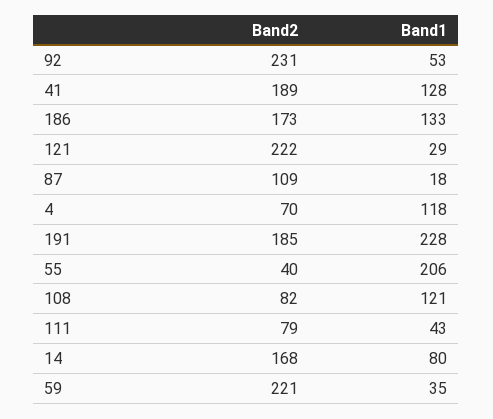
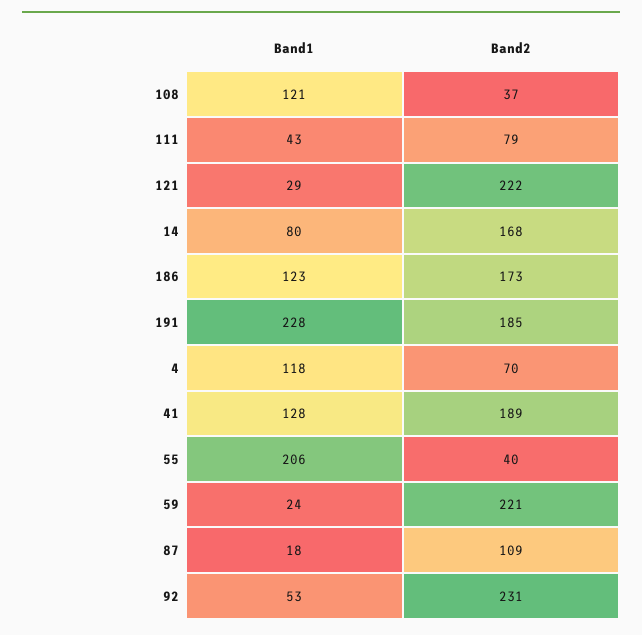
Band1, 186: 133 -> 123
Band2, 108: 82 -> 37
Band1, 59: 35 -> 24

